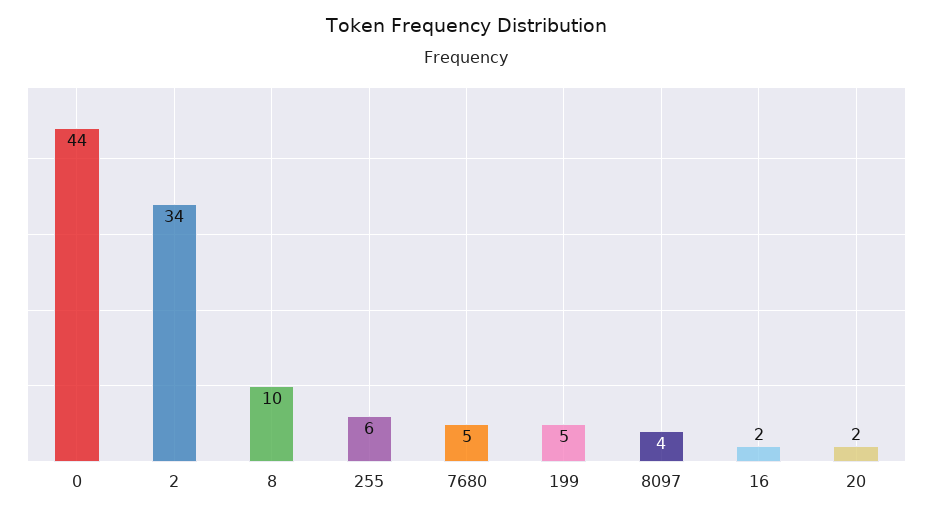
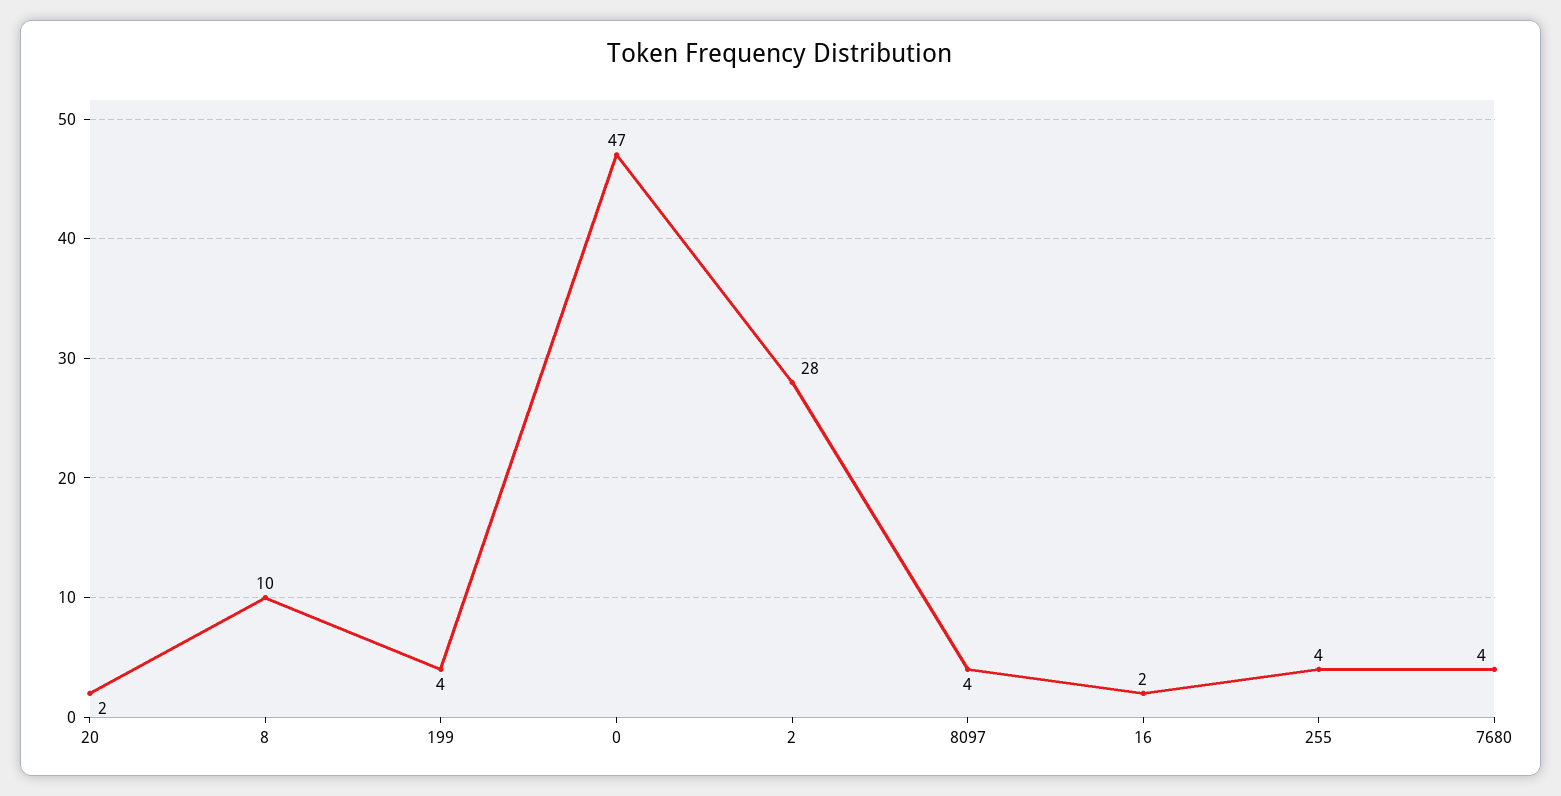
0: 44 -> 47
2: 34 -> 28
255: 6 -> 4
7680: 5 -> 4
199: 5 -> 4

